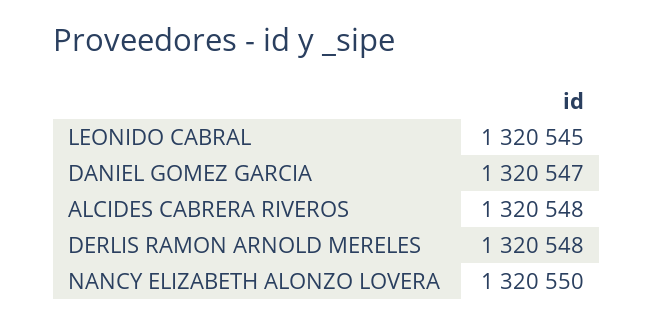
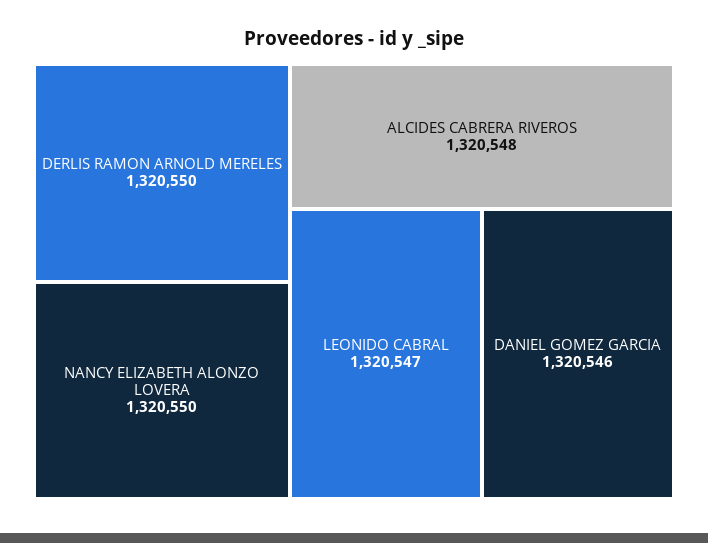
LEONIDO CABRAL: 1320545 -> 1320547
DANIEL GOMEZ GARCIA: 1320547 -> 1320546
DERLIS RAMON ARNOLD MERELES: 1320548 -> 1320550

